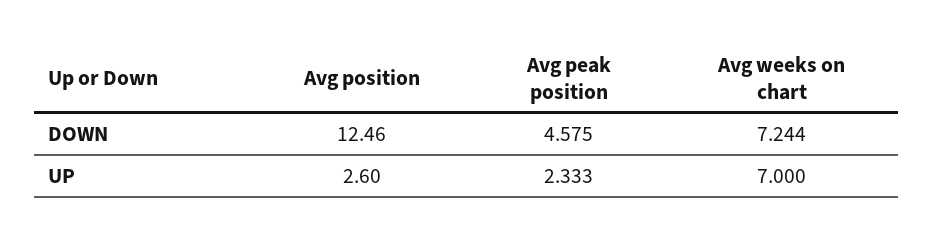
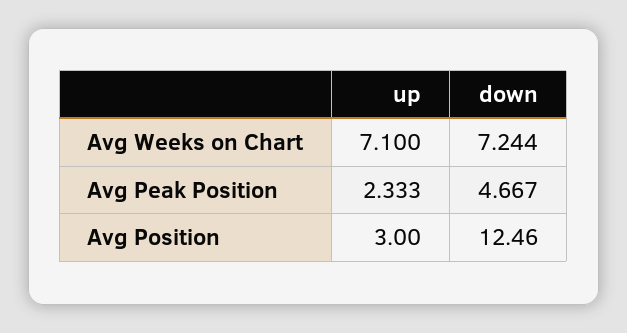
Avg peak position, DOWN: 4.575 -> 4.667
Avg position, UP: 2.6 -> 3
Avg weeks on chart, UP: 7 -> 7.1

